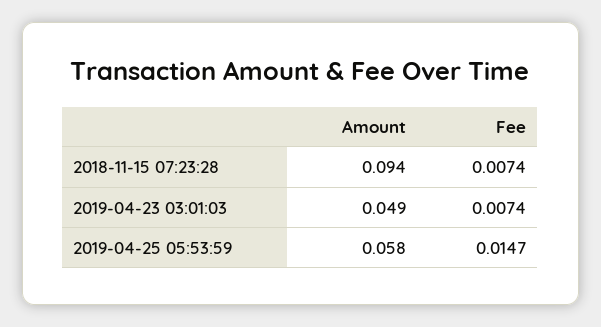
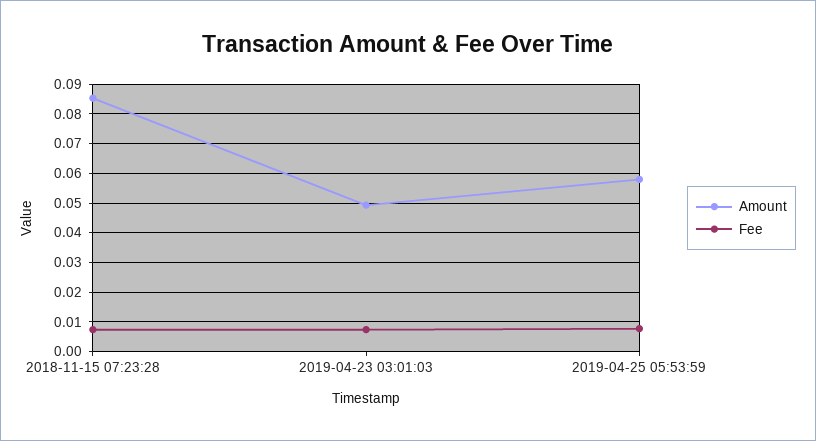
Amount, 2018-11-15 07:23:28: 0.094 -> 0.085
Fee, 2019-04-25 05:53:59: 0.0147 -> 0.0075

